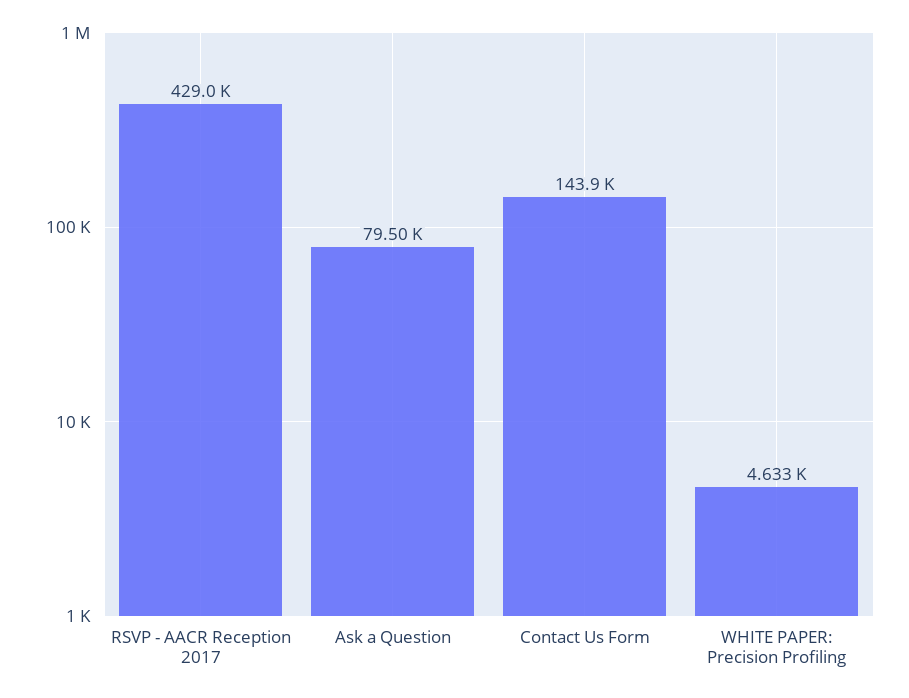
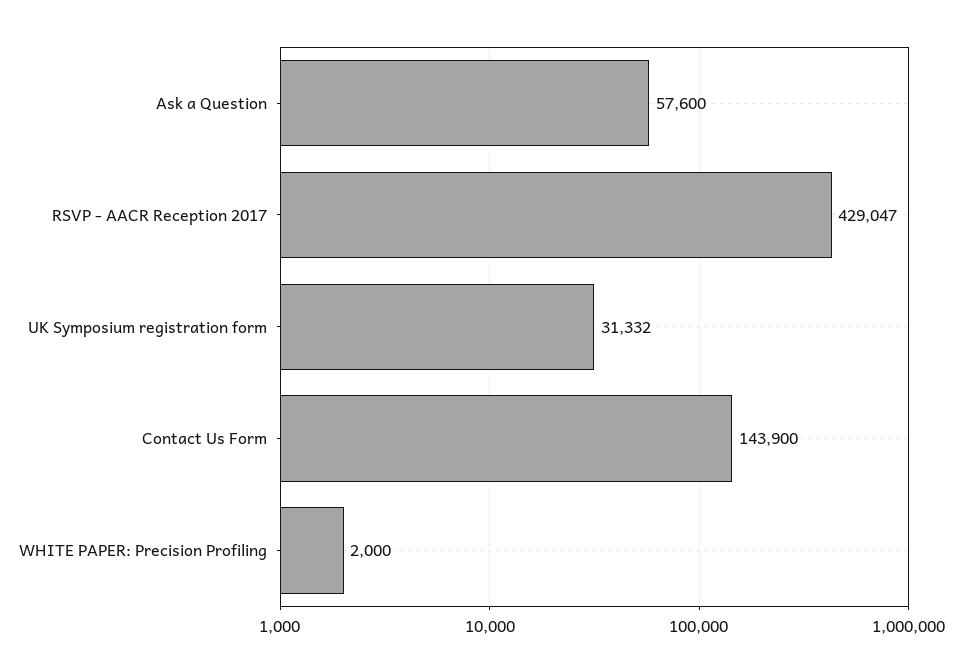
Ask a Question: 79500 -> 57600
WHITE PAPER: Precision Profiling: 4633 -> 2000
UK Symposium registration form: none -> 31332

